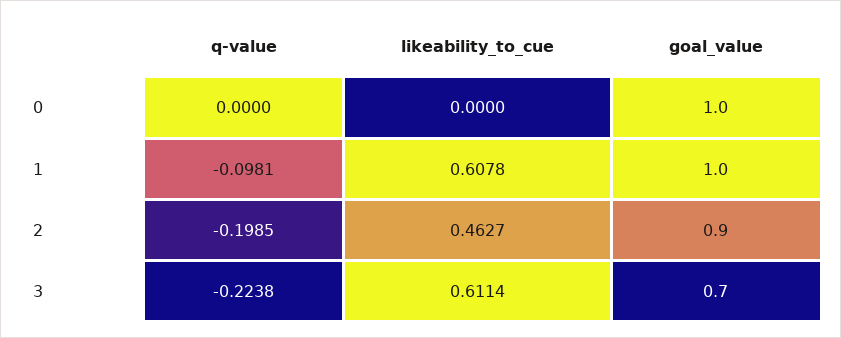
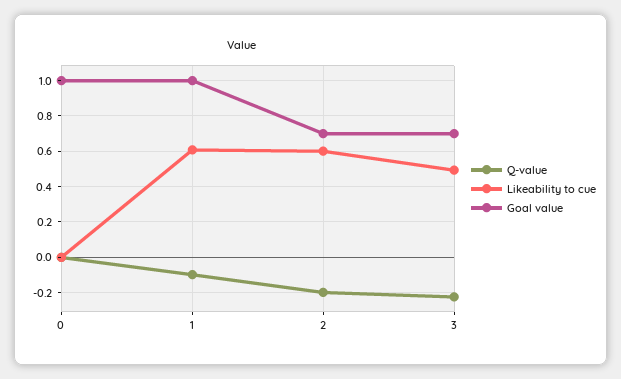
likeability_to_cue, 2: 0.4627 -> 0.6
goal_value, 2: 0.9 -> 0.7
likeability_to_cue, 3: 0.6114 -> 0.5

